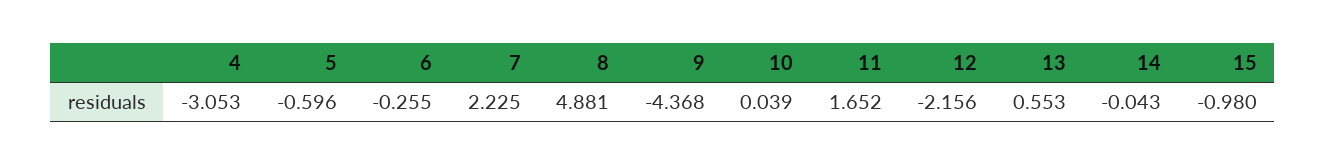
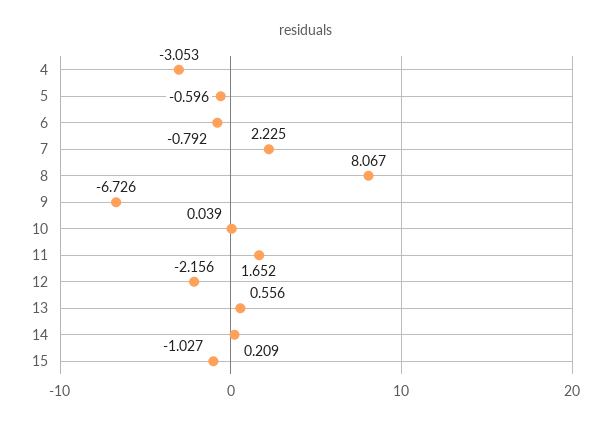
6: -0.255 -> -0.792
8: 4.881 -> 8.067
9: -4.368 -> -6.726
13: 0.553 -> 0.556
14: -0.043 -> 0.209
15: -0.98 -> -1.027

